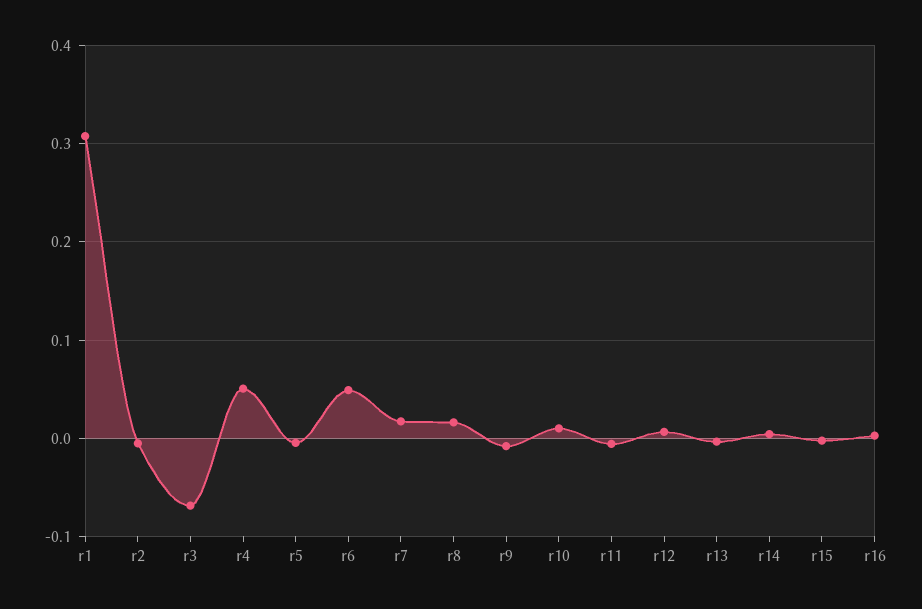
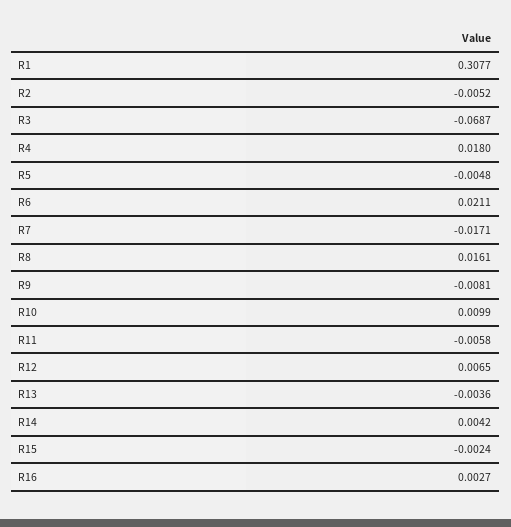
r4: 0.05 -> 0.018
r6: 0.05 -> 0.0211
r7: 0.02 -> -0.0171

